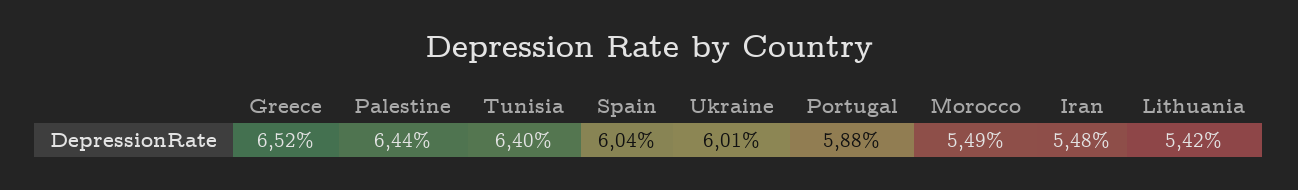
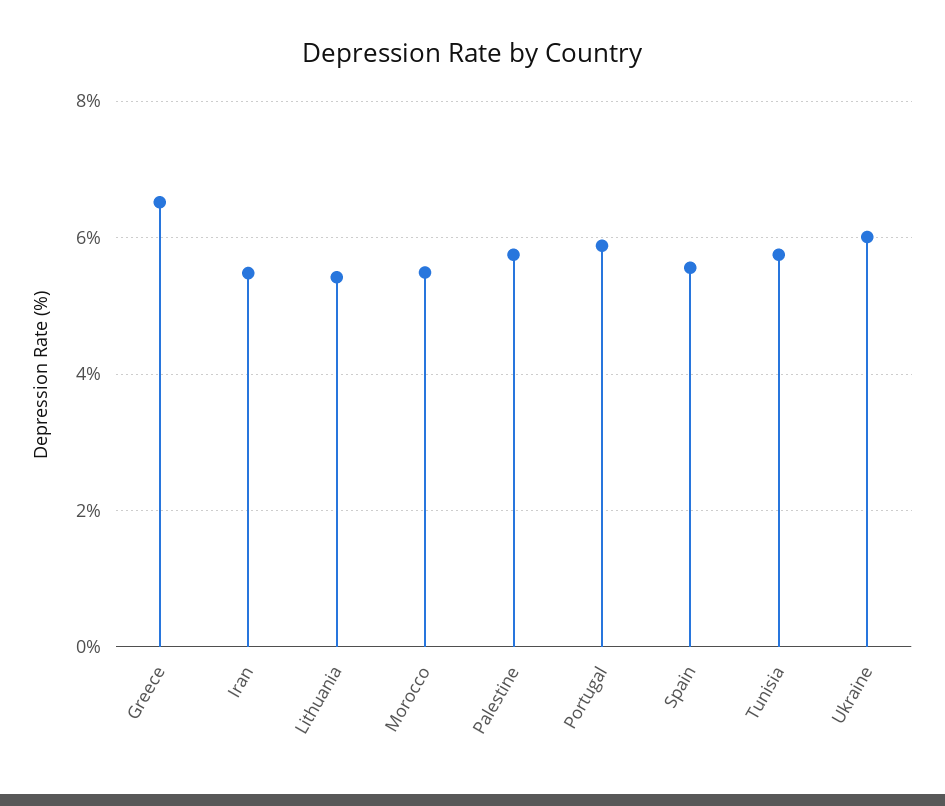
Palestine: 6.44 -> 5.8
Tunisia: 6.4 -> 5.8
Spain: 6.04 -> 5.6

